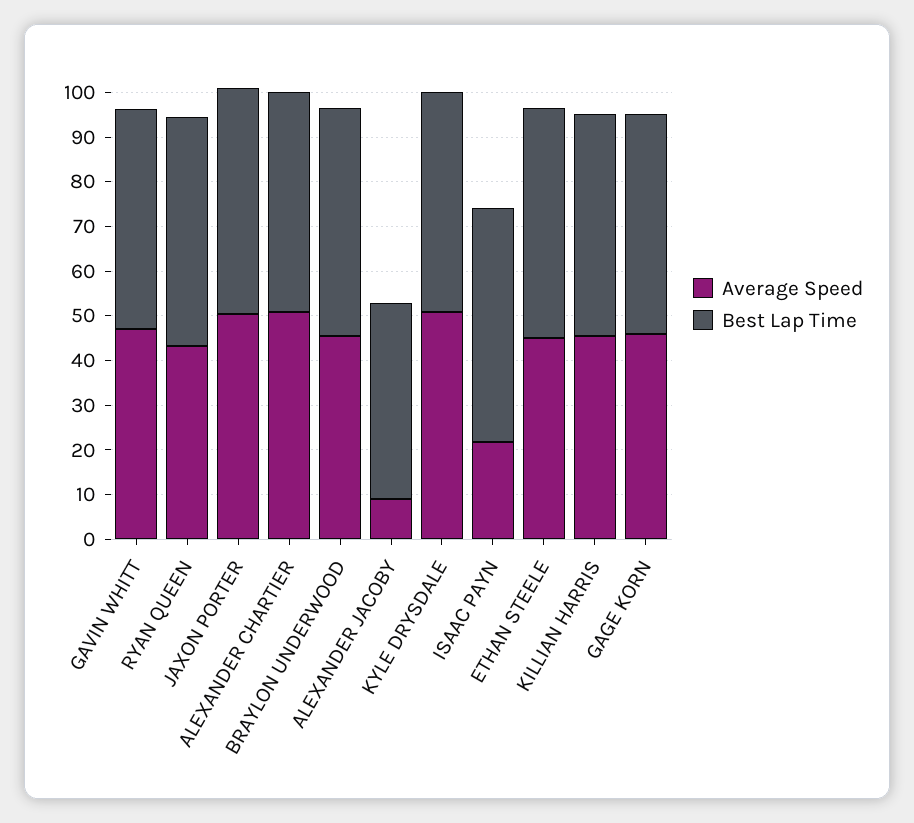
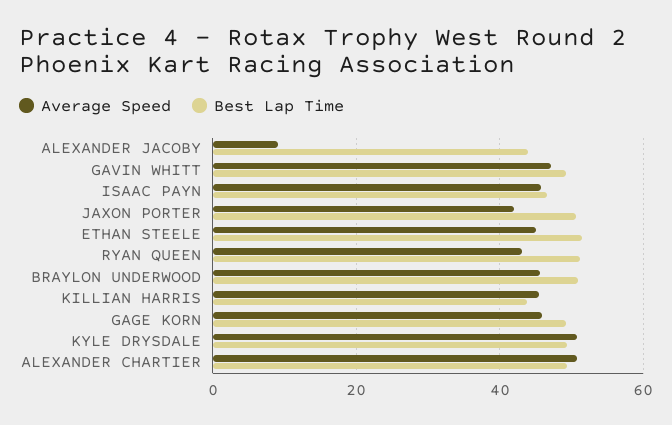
Average Speed, JAXON PORTER: 50 -> 42
Average Speed, ISAAC PAYN: 22 -> 46
Best Lap Time, ISAAC PAYN: 52 -> 46
Best Lap Time, KILLIAN HARRIS: 50 -> 44

